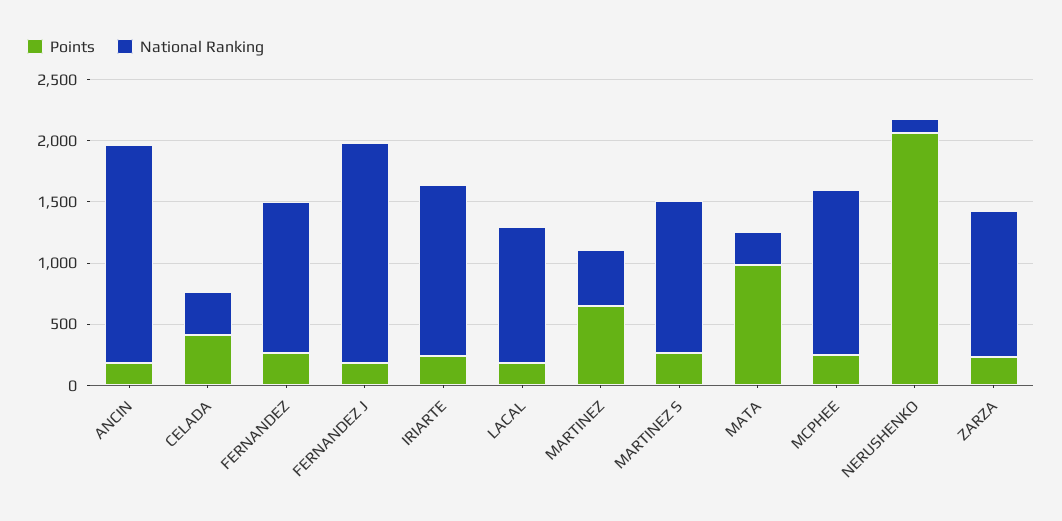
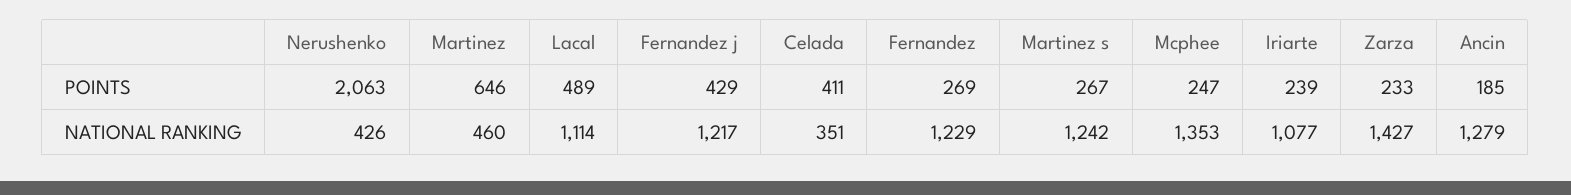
National Ranking, ANCIN: 1800 -> 1279
Points, FERNANDEZ J: 200 -> 429
National Ranking, FERNANDEZ J: 1800 -> 1217
National Ranking, IRIARTE: 1400 -> 1077
Points, LACAL: 200 -> 489
Points, MATA: 1000 -> none
National Ranking, MATA: 300 -> none
National Ranking, NERUSHENKO: 100 -> 426
National Ranking, ZARZA: 1200 -> 1427

